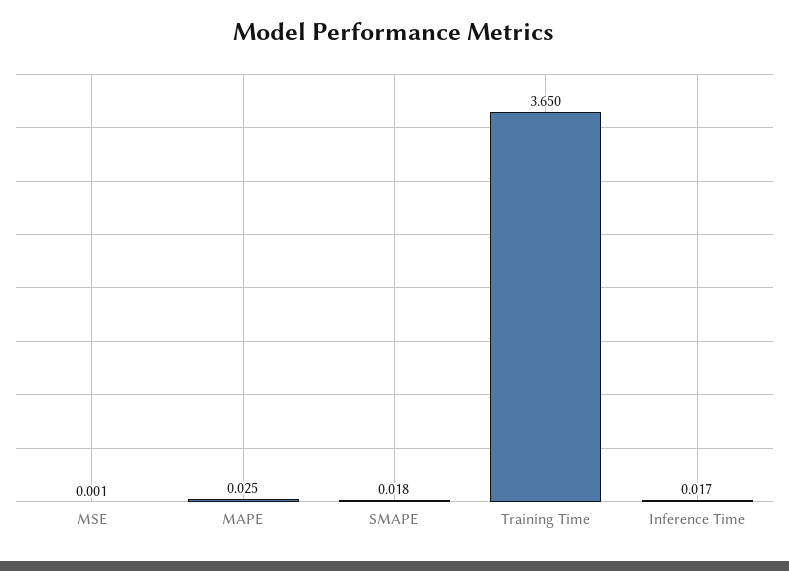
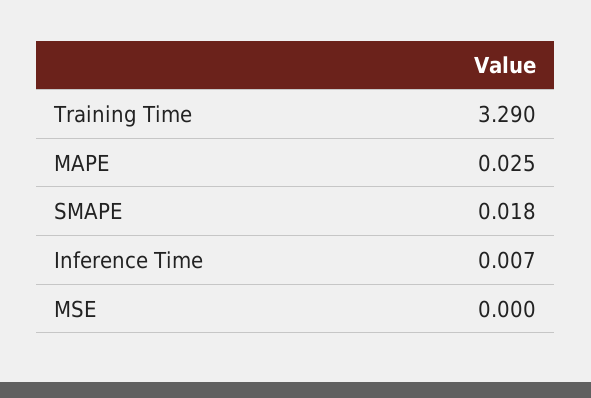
MSE: 0.001 -> 0
Training Time: 3.65 -> 3.29
Inference Time: 0.017 -> 0.007

